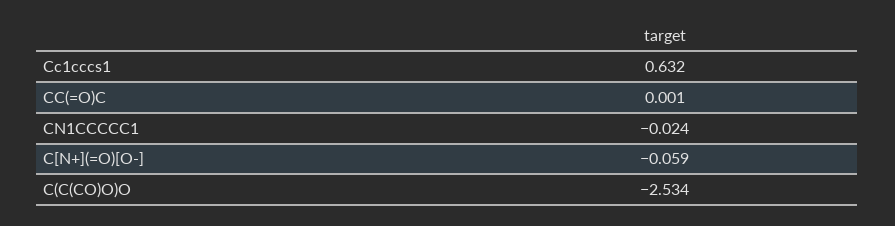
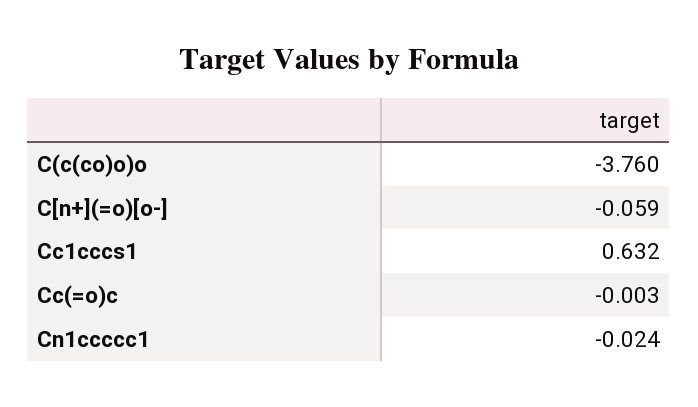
CC(=O)C: 0.001 -> -0.003
C(C(CO)O)O: -2.534 -> -3.76

